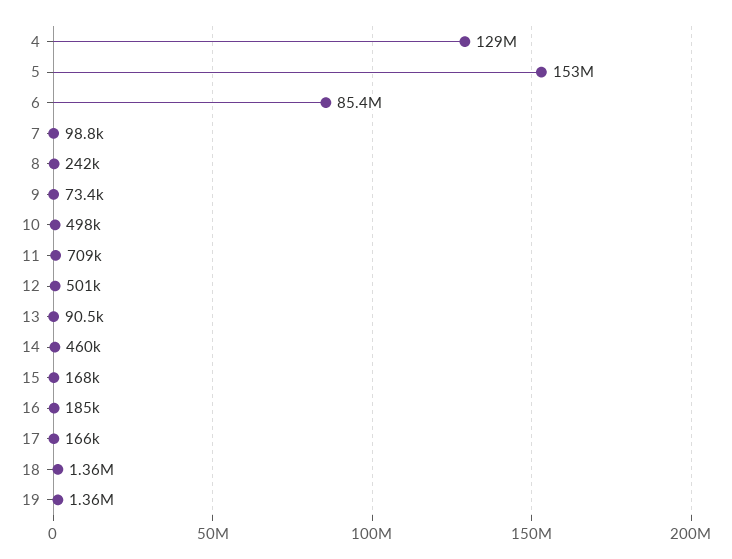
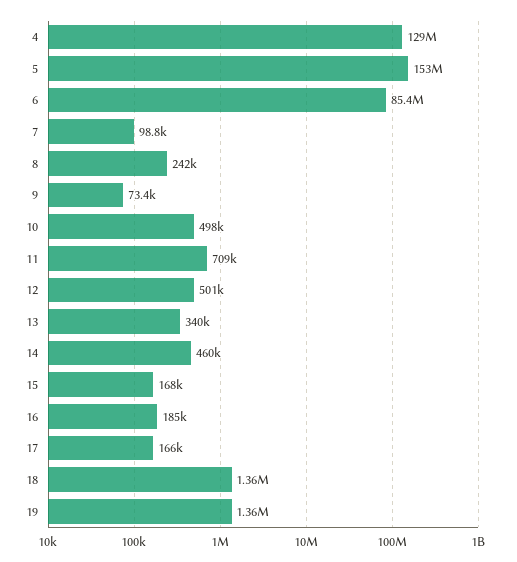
13: 90500 -> 340000

